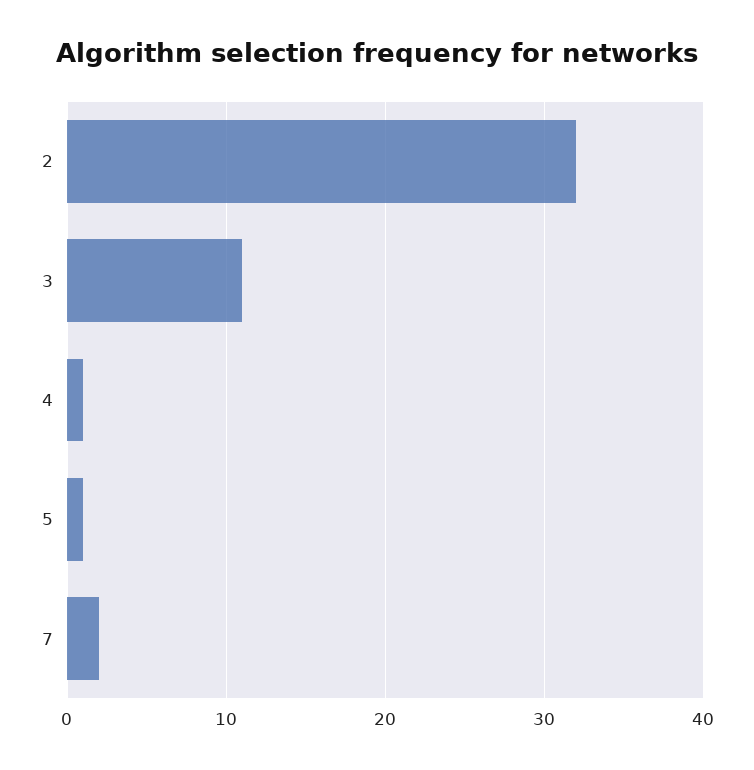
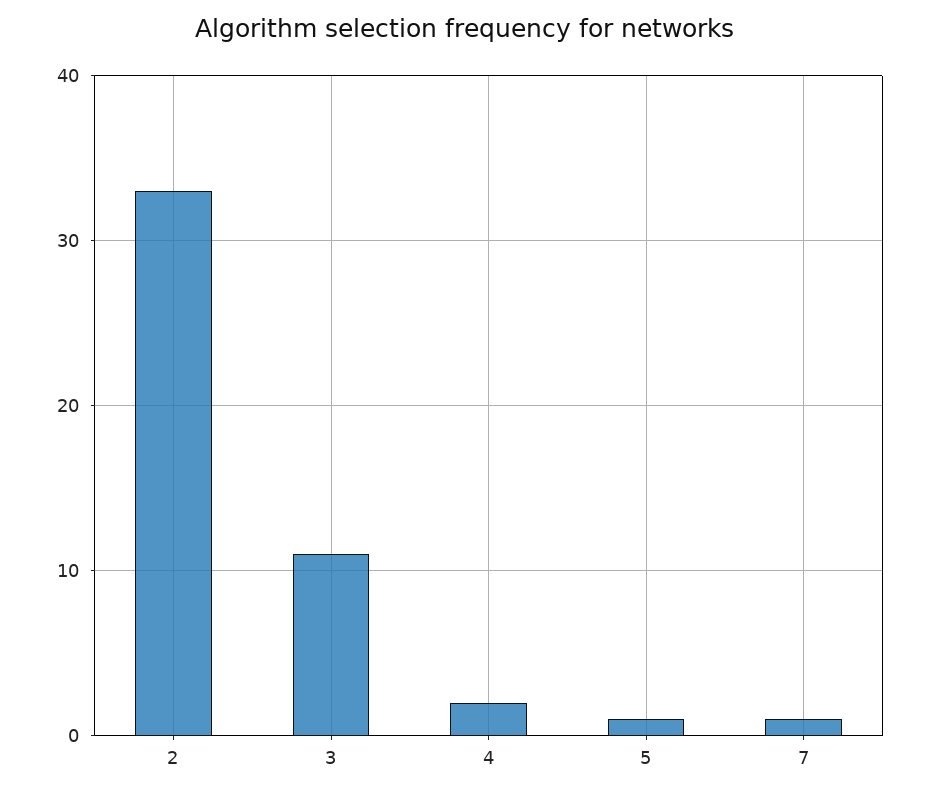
2: 32 -> 33
4: 1 -> 2
7: 2 -> 1

